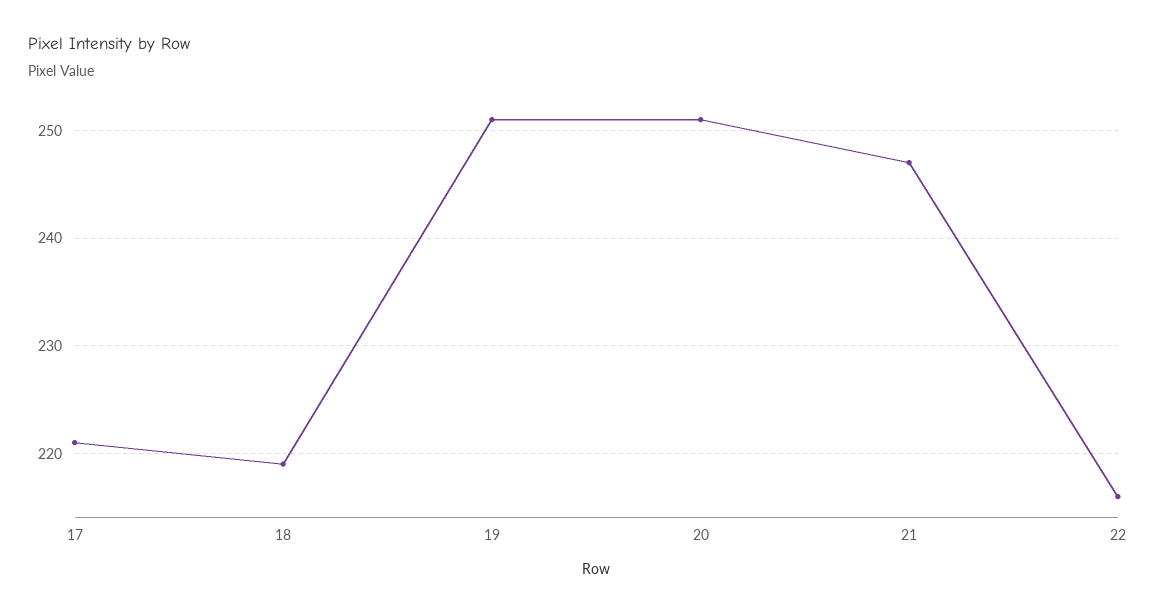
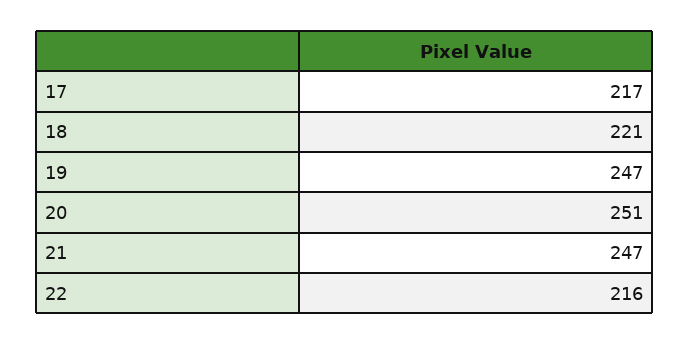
17: 221 -> 217
18: 219 -> 221
19: 251 -> 247

